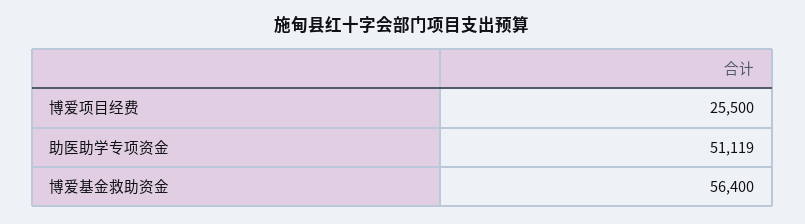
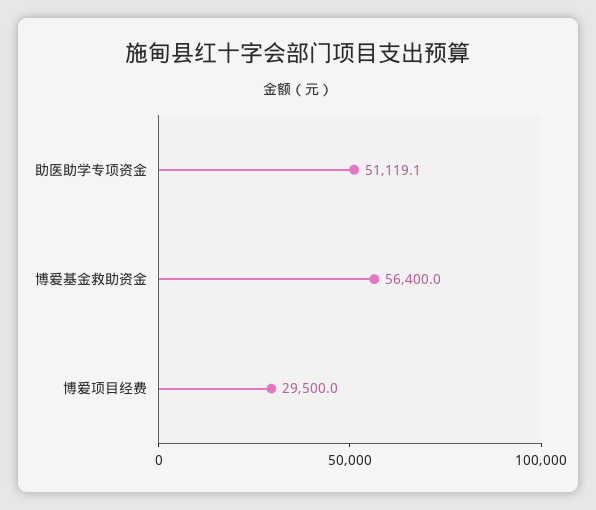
博爱项目经费: 25500 -> 29500

